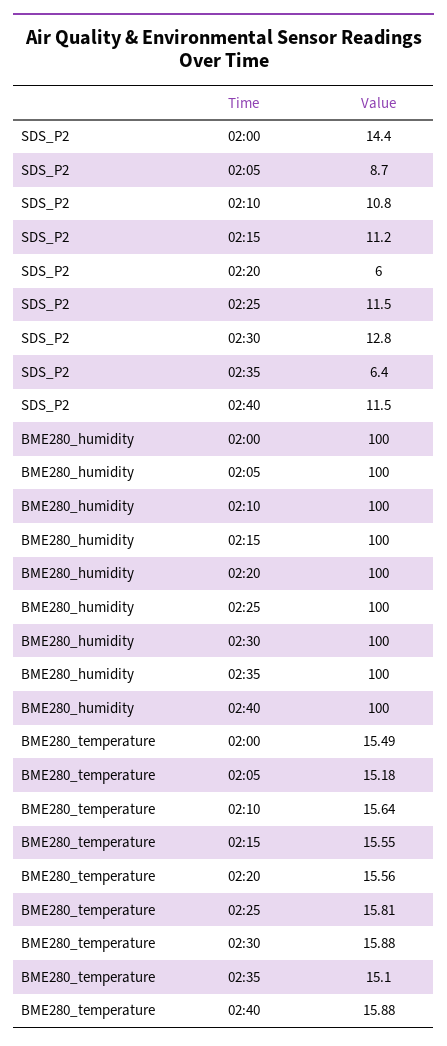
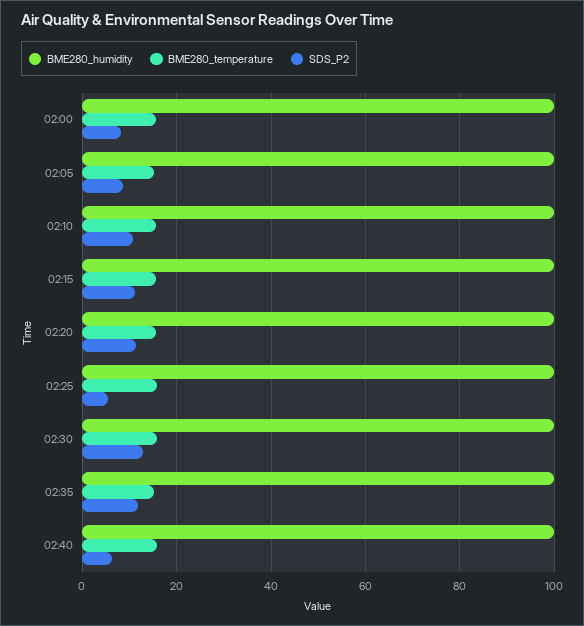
SDS_P2, 02:00: 14.4 -> 8
SDS_P2, 02:20: 6 -> 12
SDS_P2, 02:25: 11.5 -> 6
SDS_P2, 02:35: 6.4 -> 12
SDS_P2, 02:40: 11.5 -> 6

